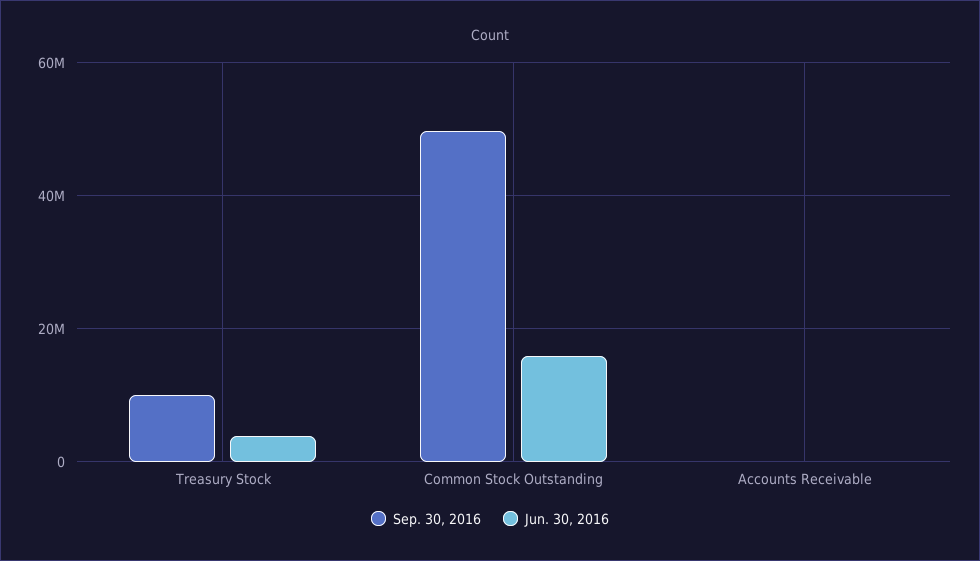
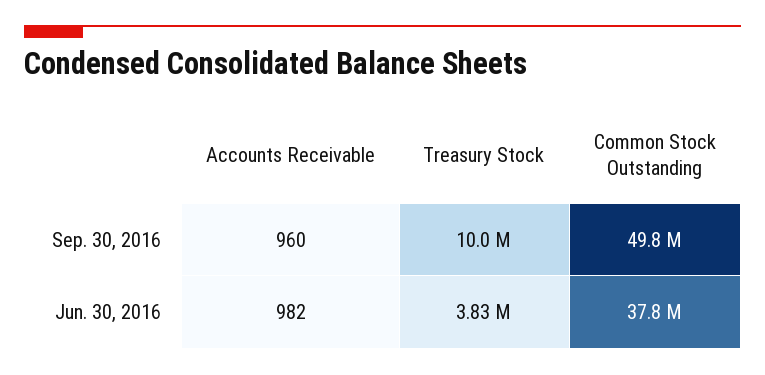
Jun. 30, 2016, Common Stock Outstanding: 16000000 -> 37800000

